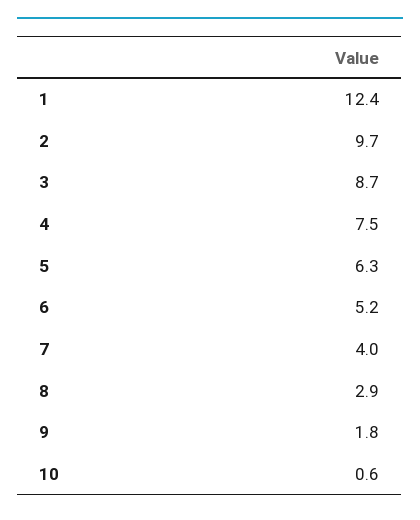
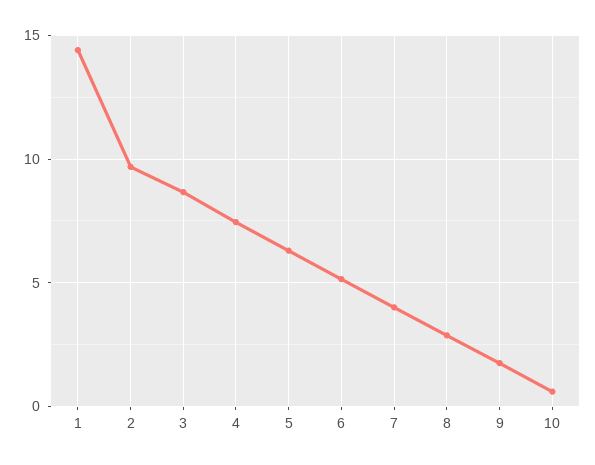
1: 12.4 -> 14.5

